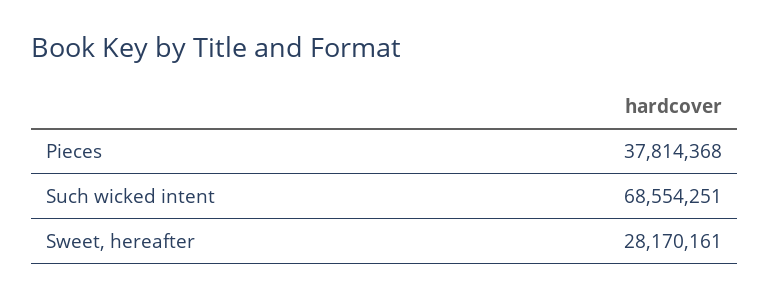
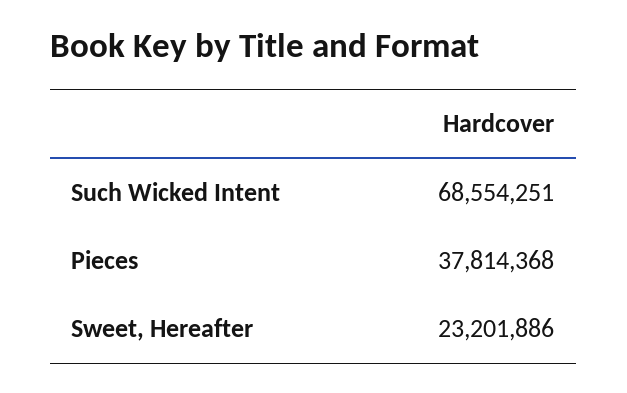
Sweet, hereafter: 28170161 -> 23201886

